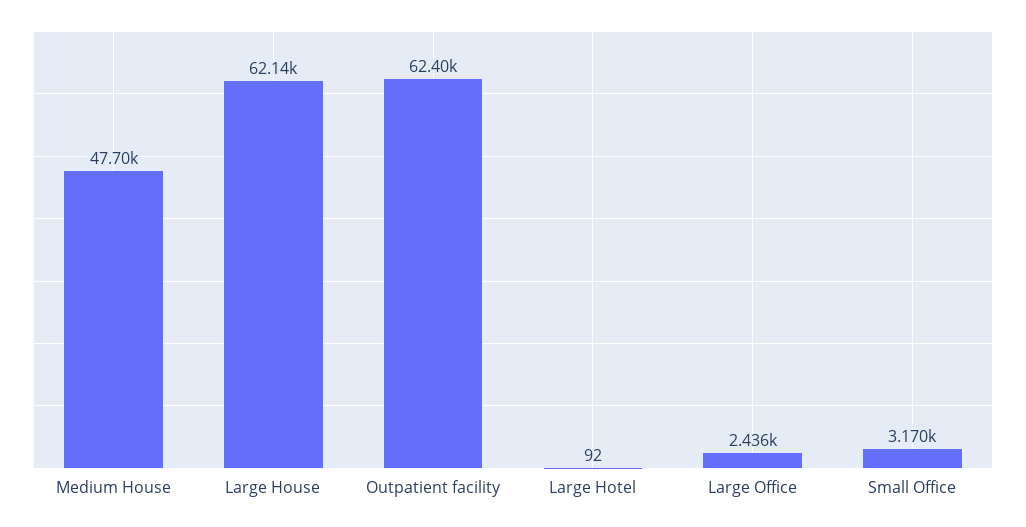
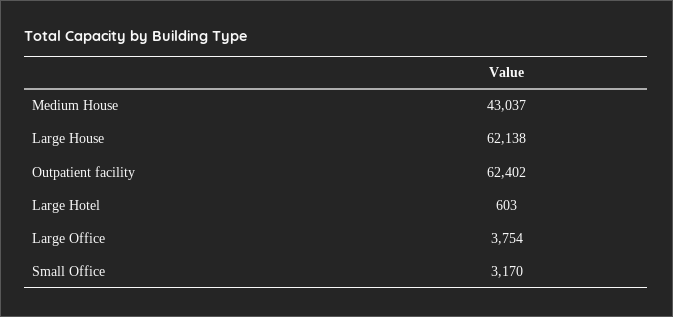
Medium House: 47700 -> 43037
Large Hotel: 92 -> 603
Large Office: 2436 -> 3754

